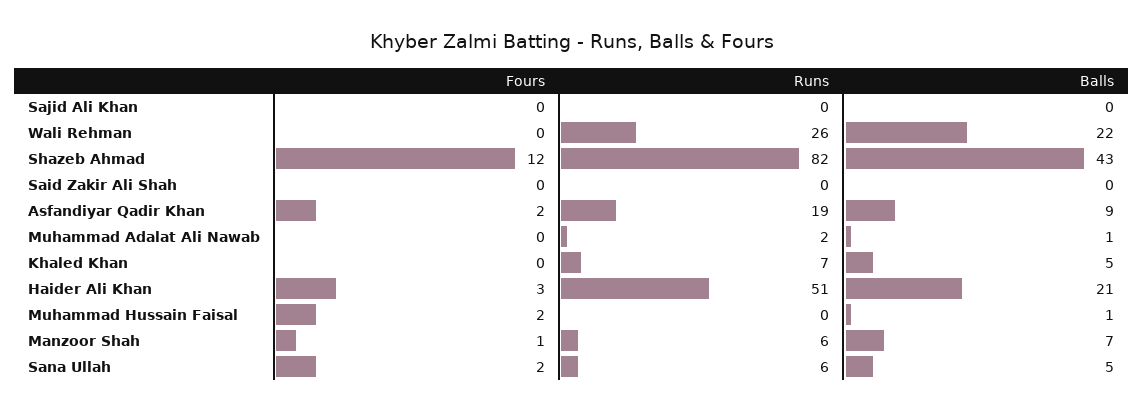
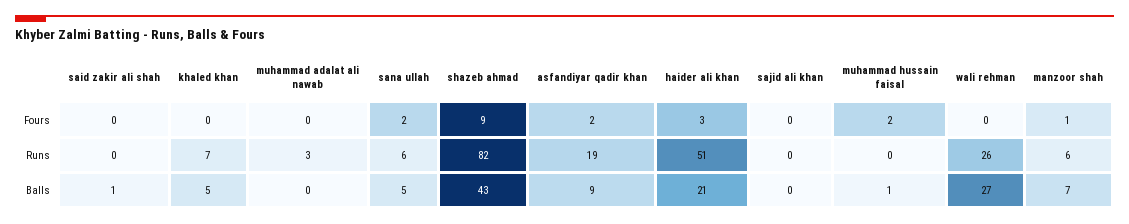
Balls, Wali Rehman: 22 -> 27
Fours, Shazeb Ahmad: 12 -> 9
Balls, Said Zakir Ali Shah: 0 -> 1
Runs, Muhammad Adalat Ali Nawab: 2 -> 3
Balls, Muhammad Adalat Ali Nawab: 1 -> 0

